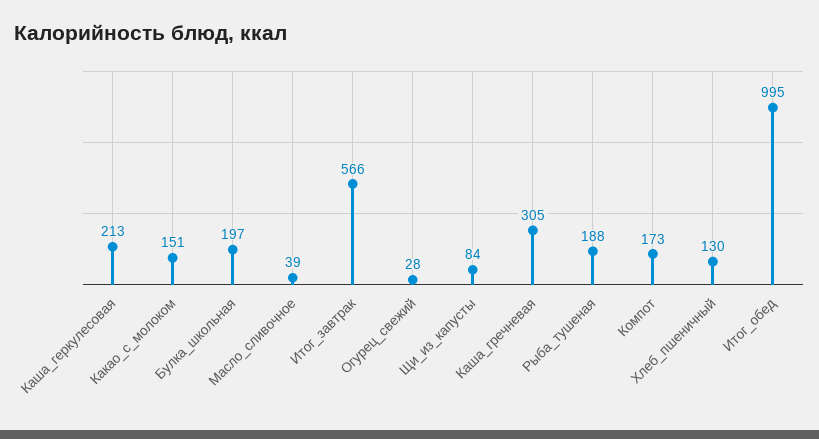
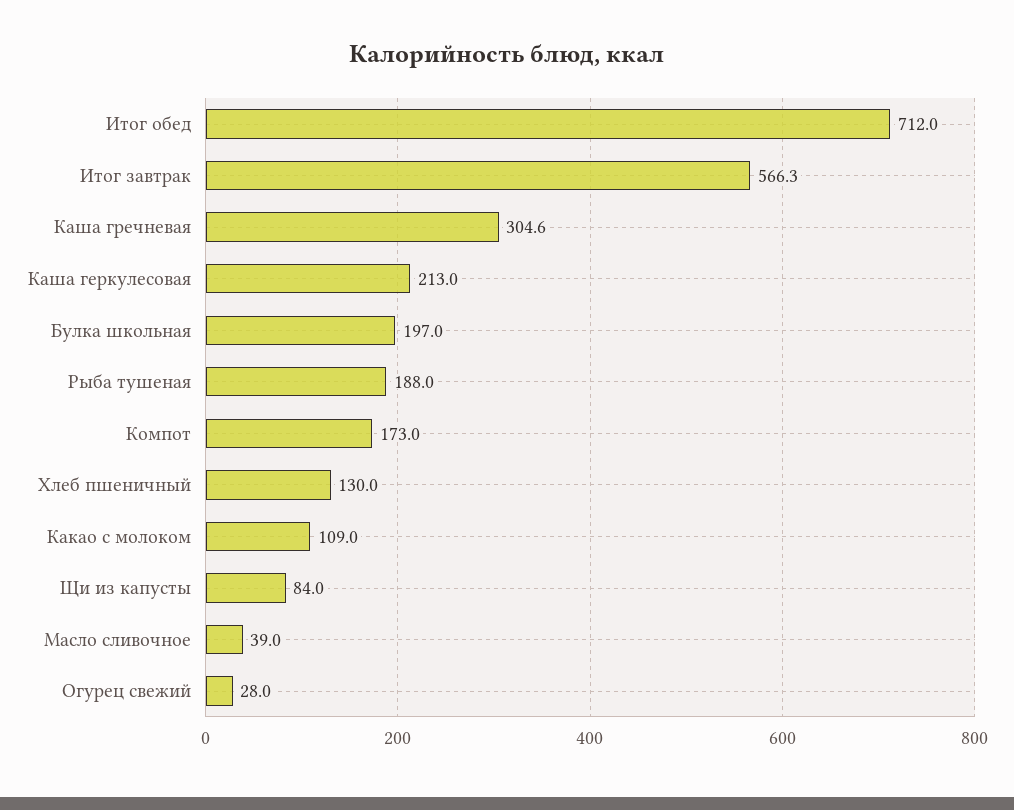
Какао_с_молоком: 151 -> 109
Итог_обед: 995 -> 712

